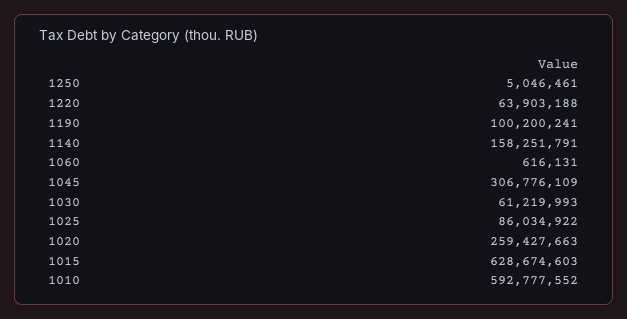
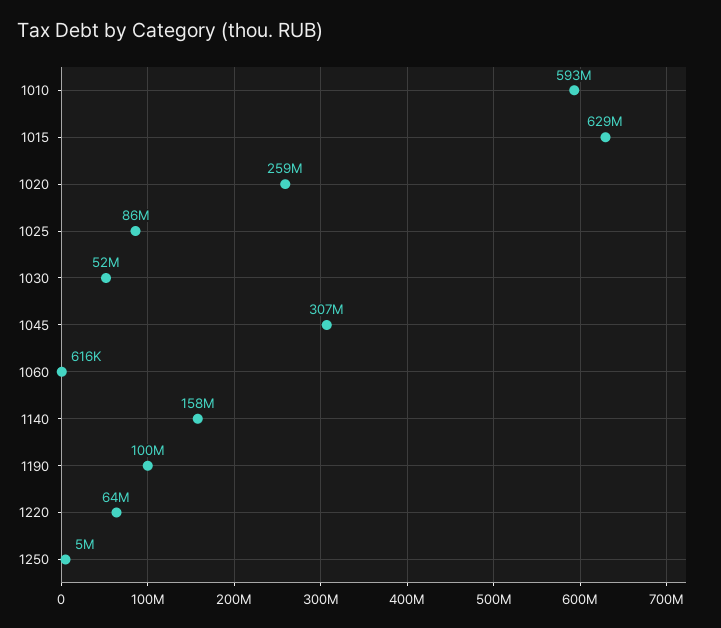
1030: 61219993 -> 52000000

